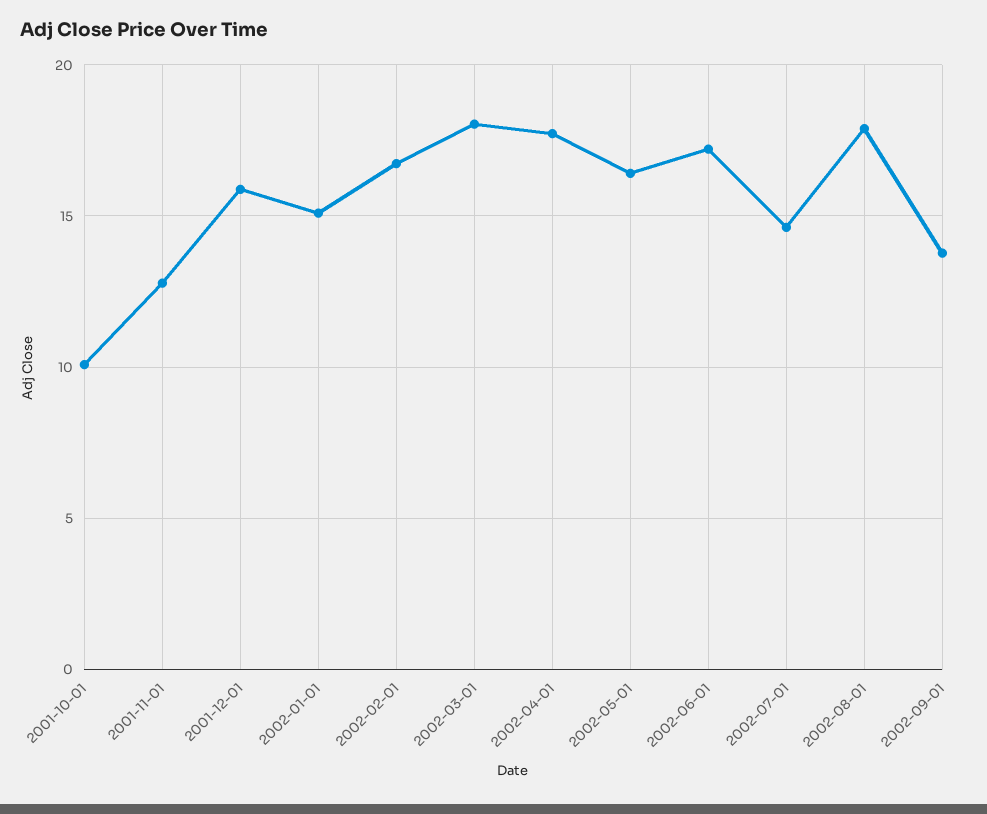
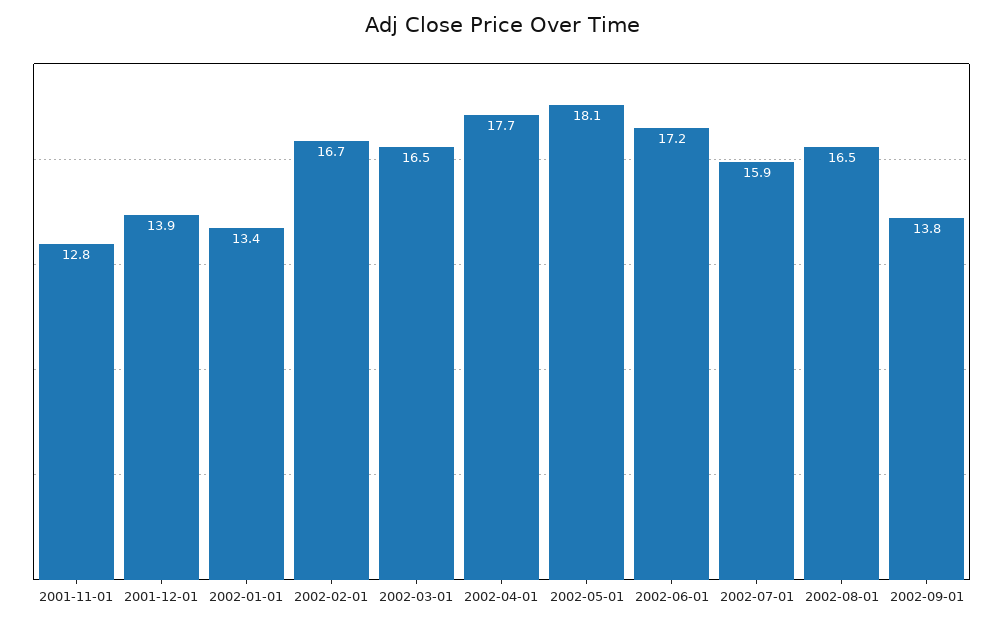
2001-10-01: 10 -> none
2001-12-01: 16 -> 13.9
2002-01-01: 15 -> 13.4
2002-03-01: 18 -> 16.5
2002-05-01: 16.5 -> 18.1
2002-07-01: 14.5 -> 15.9
2002-08-01: 18 -> 16.5

